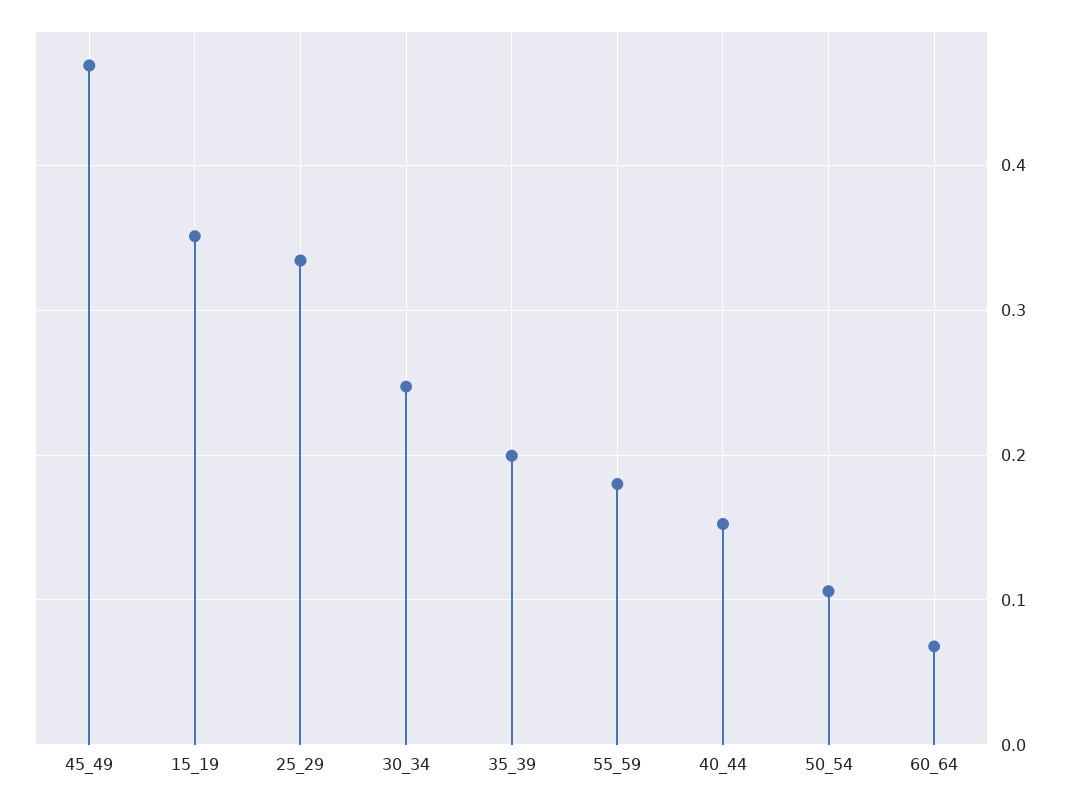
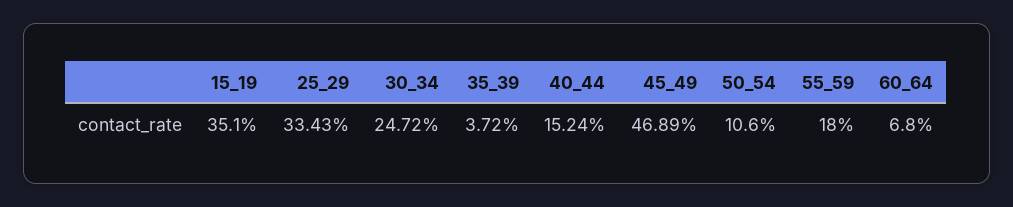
35_39: 0.2 -> 0.0372

